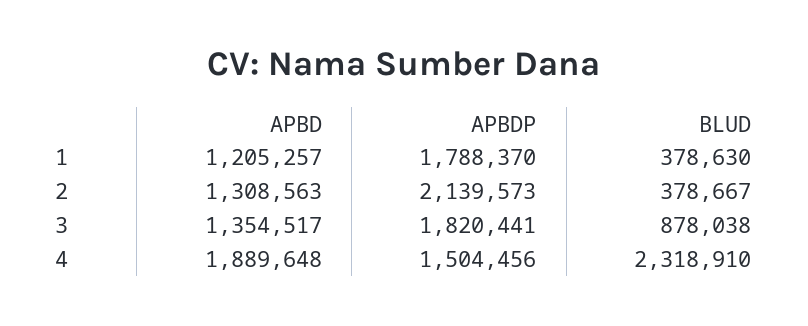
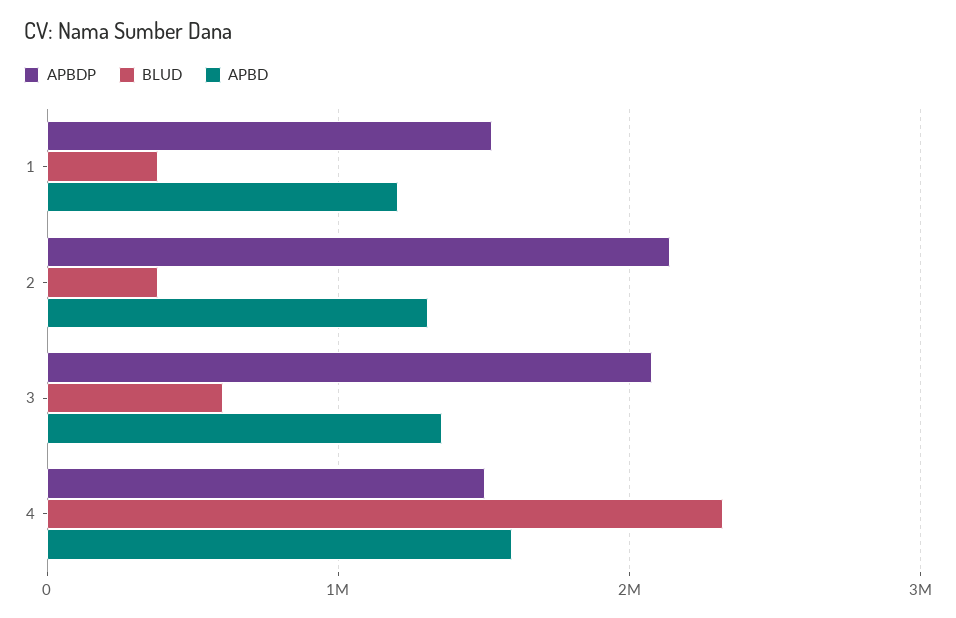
APBDP, 1: 1788370 -> 1500000
APBDP, 3: 1820441 -> 2100000
BLUD, 3: 878038 -> 600000
APBD, 4: 1889648 -> 1600000

